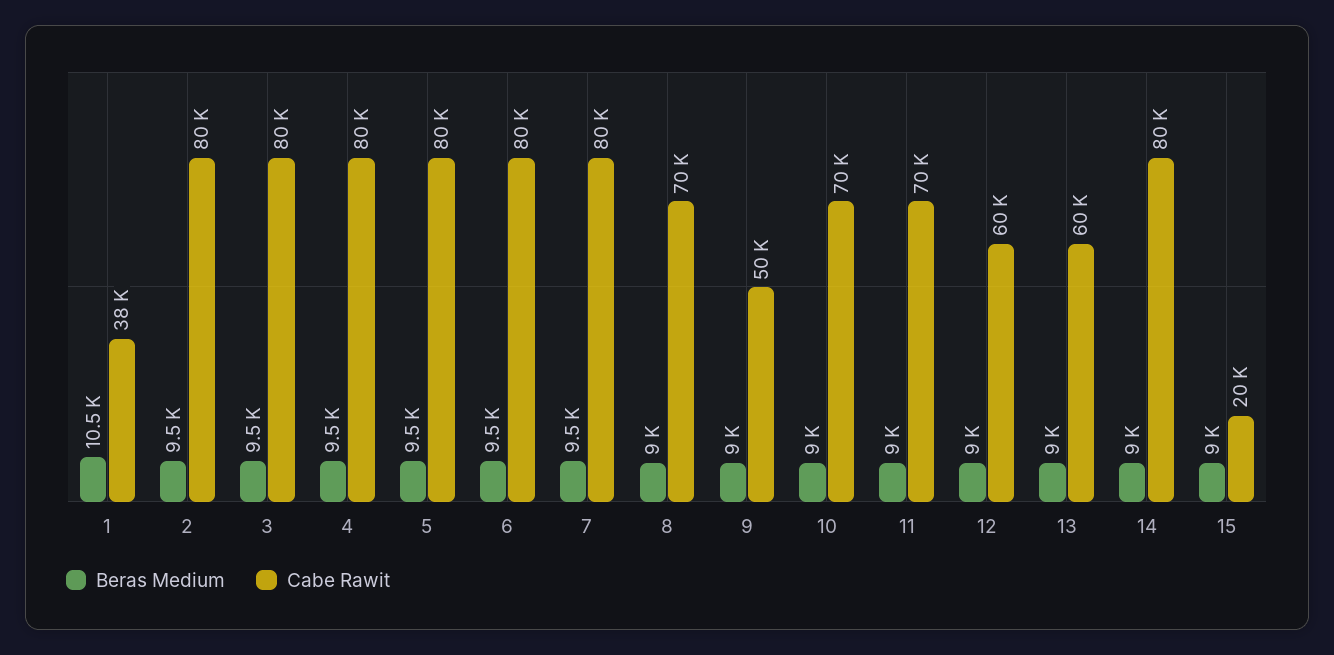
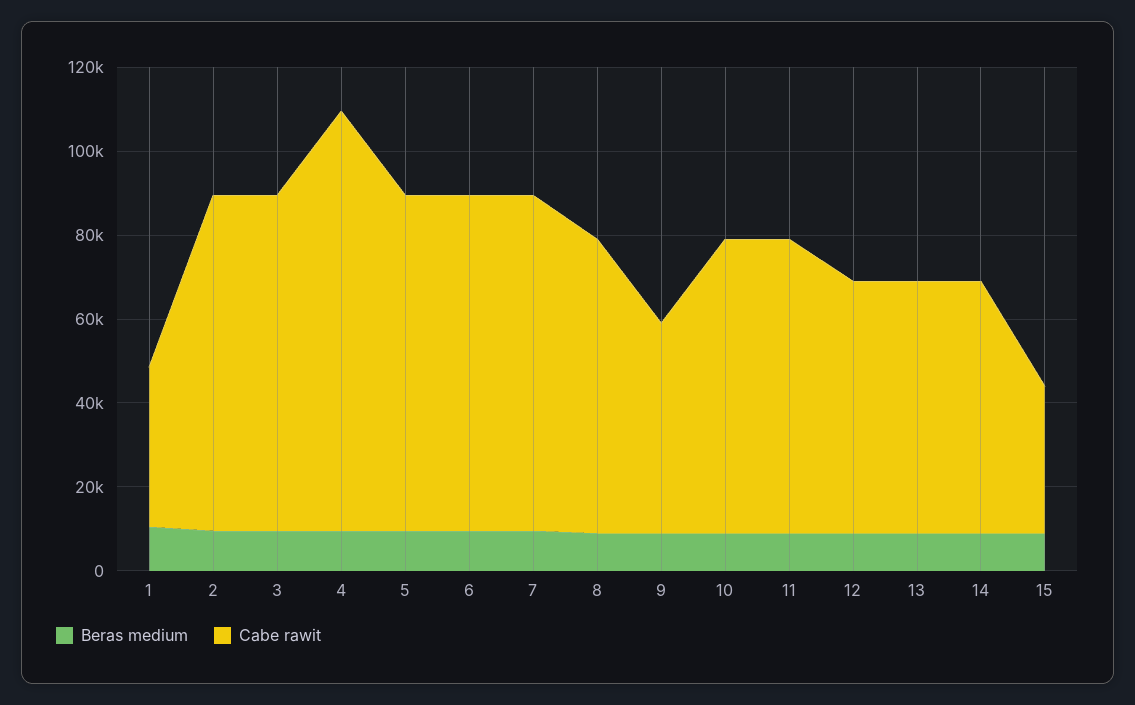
Cabe Rawit, 4: 80000 -> 100000
Cabe Rawit, 14: 80000 -> 60000
Cabe Rawit, 15: 20000 -> 35000

